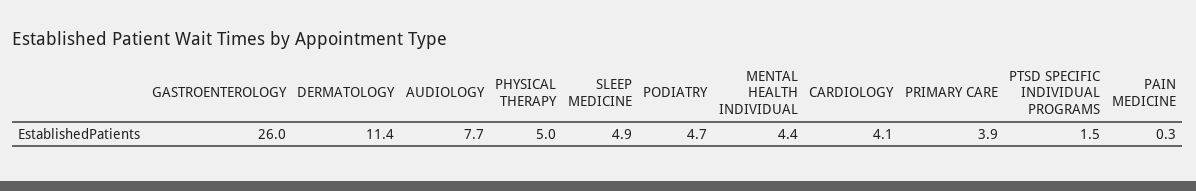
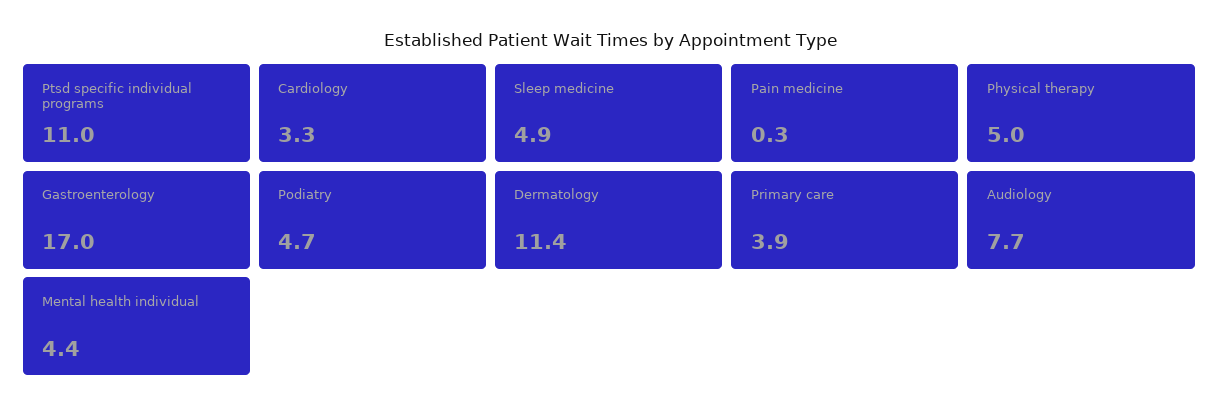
GASTROENTEROLOGY: 26 -> 17
CARDIOLOGY: 4.1 -> 3.3
PTSD SPECIFIC INDIVIDUAL PROGRAMS: 1.5 -> 11

